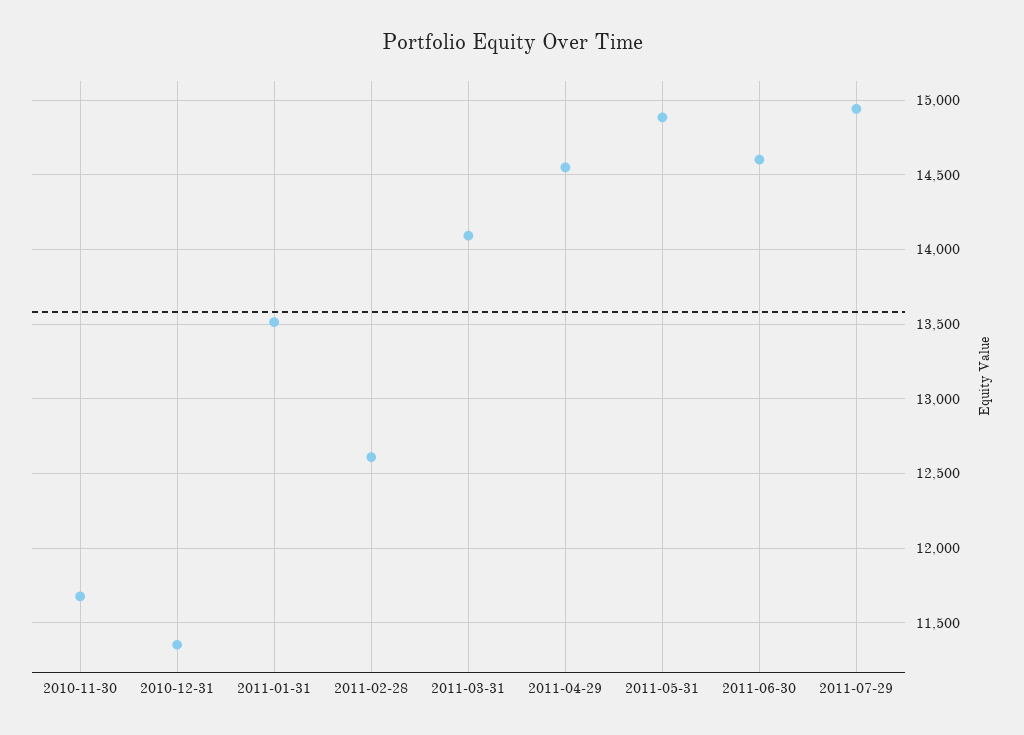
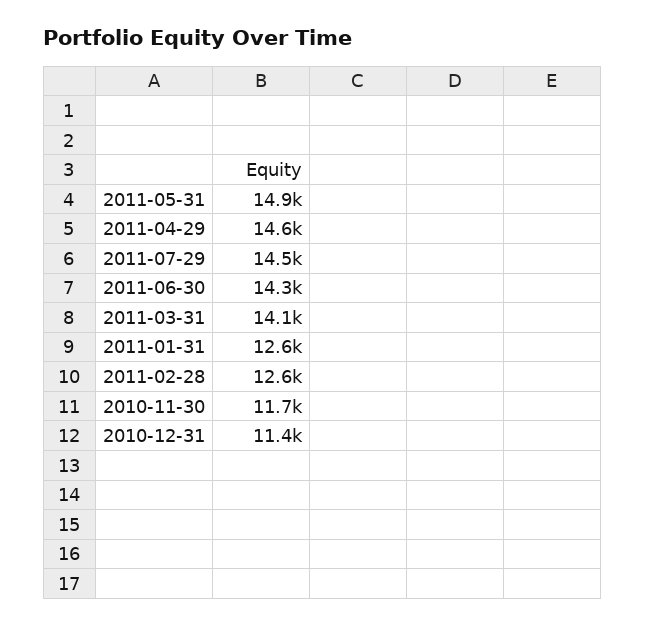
2011-01-31: 13500 -> 12600
2011-06-30: 14600 -> 14300
2011-07-29: 14950 -> 14500

